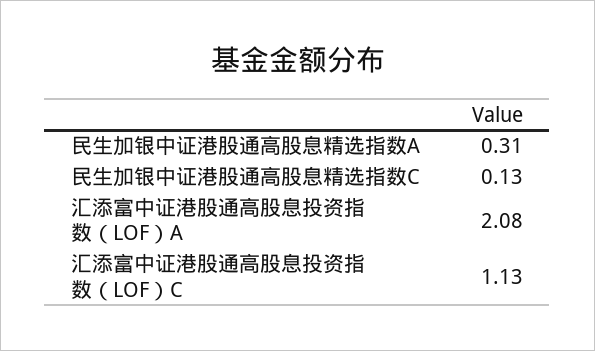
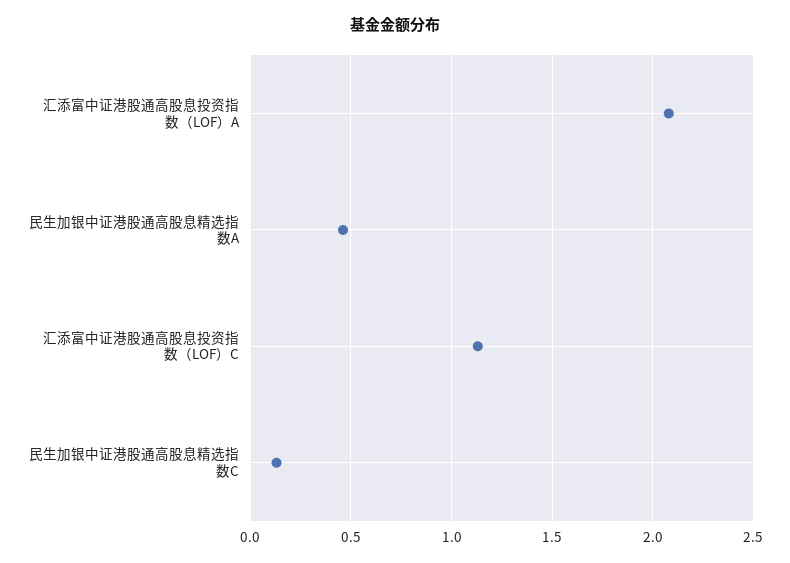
民生加银中证港股通高股息精选指数A: 0.31 -> 0.45

